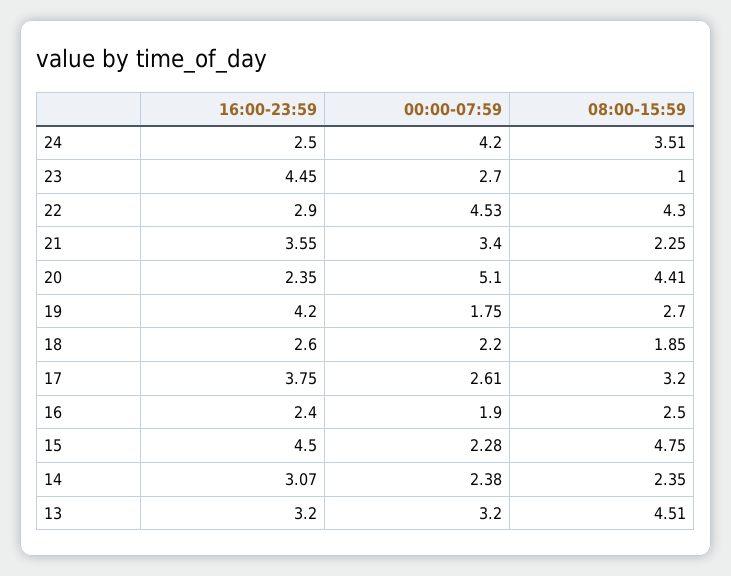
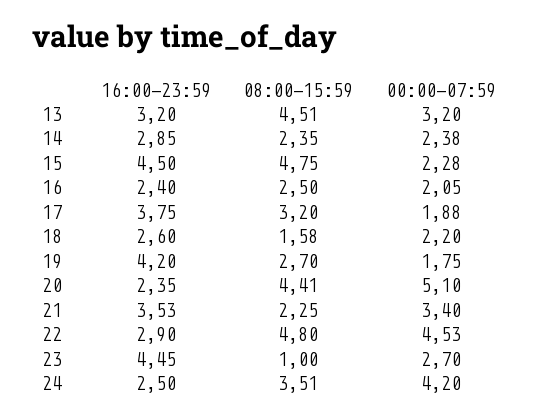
08:00-15:59, 22: 4.3 -> 4.8
16:00-23:59, 21: 3.55 -> 3.53
08:00-15:59, 18: 1.85 -> 1.58
00:00-07:59, 17: 2.61 -> 1.88
00:00-07:59, 16: 1.9 -> 2.05
16:00-23:59, 14: 3.07 -> 2.85

